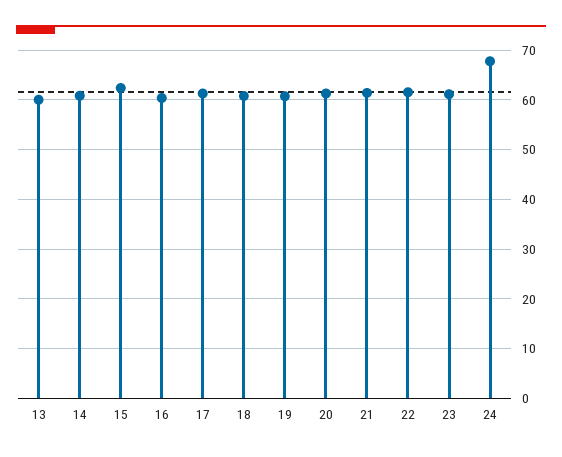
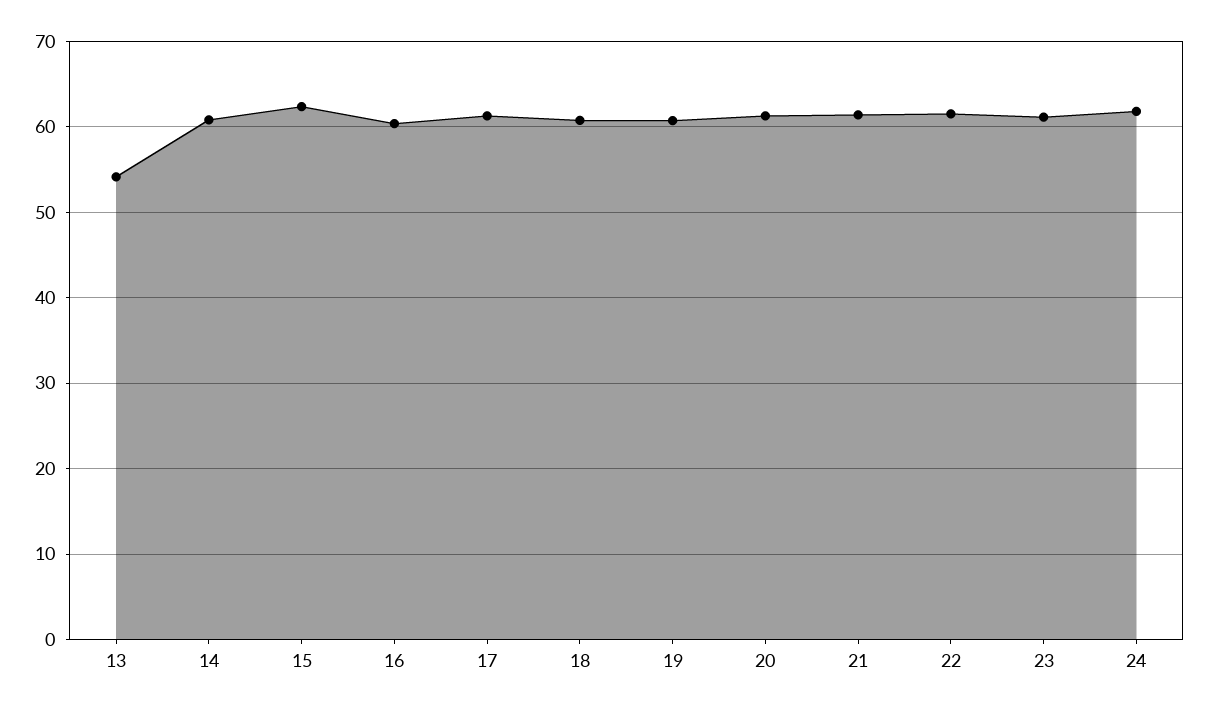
13: 60 -> 54
24: 68 -> 62

